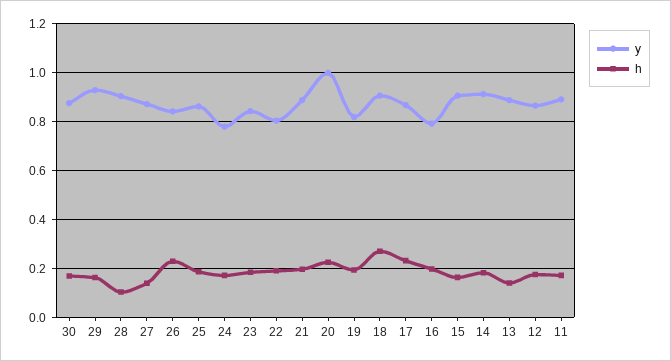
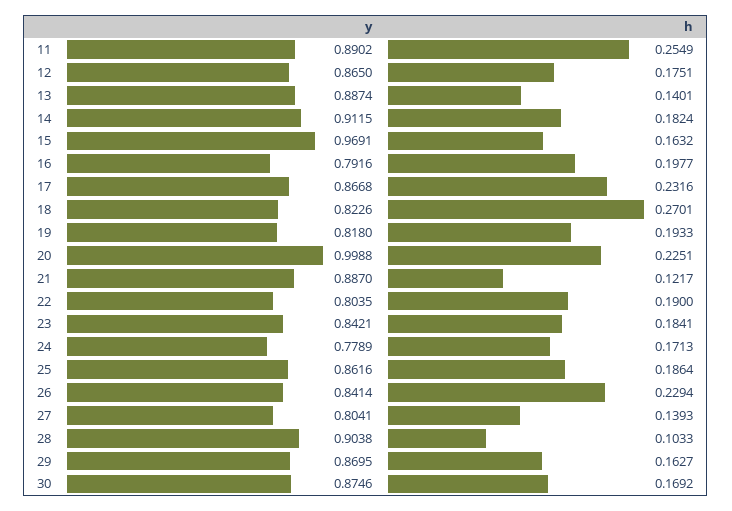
y, 29: 0.925 -> 0.8695
y, 27: 0.875 -> 0.8041
h, 21: 0.2 -> 0.1217
y, 18: 0.9 -> 0.8226
y, 15: 0.9 -> 0.9691
h, 11: 0.175 -> 0.2549

